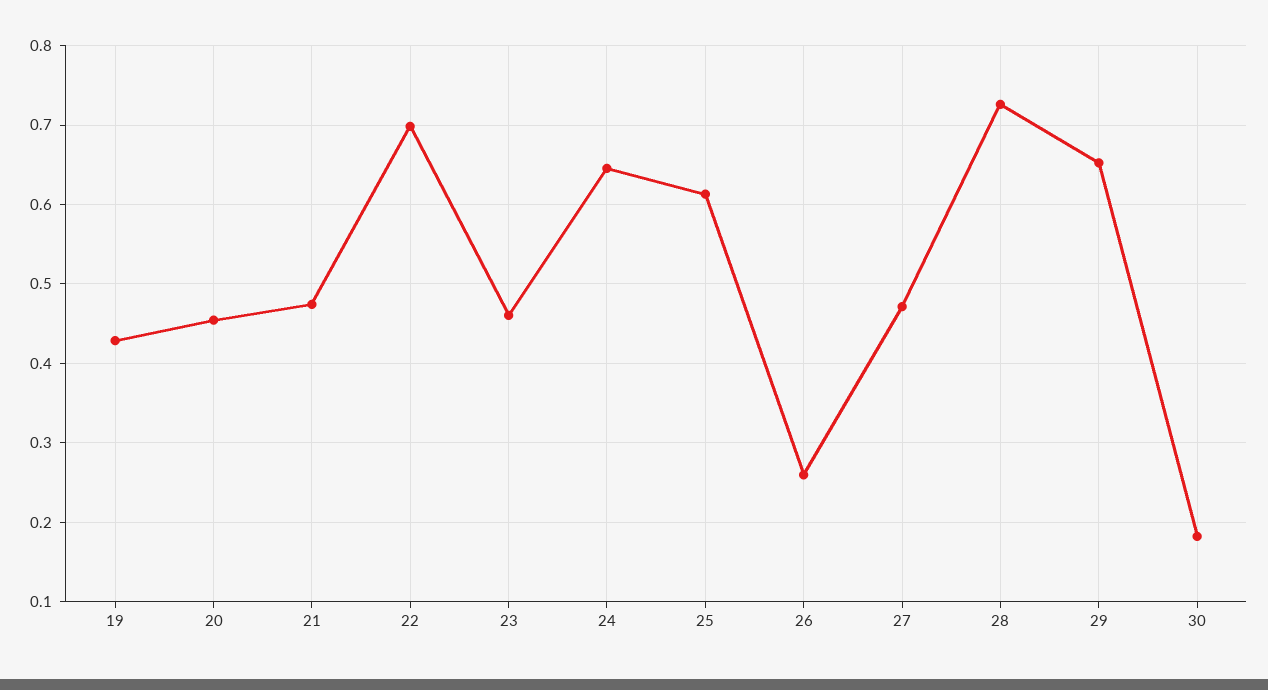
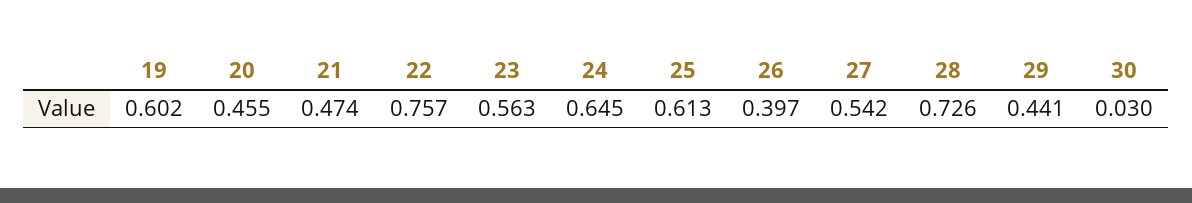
19: 0.43 -> 0.602
22: 0.7 -> 0.757
23: 0.46 -> 0.563
26: 0.26 -> 0.397
27: 0.47 -> 0.542
29: 0.65 -> 0.441
30: 0.18 -> 0.03

